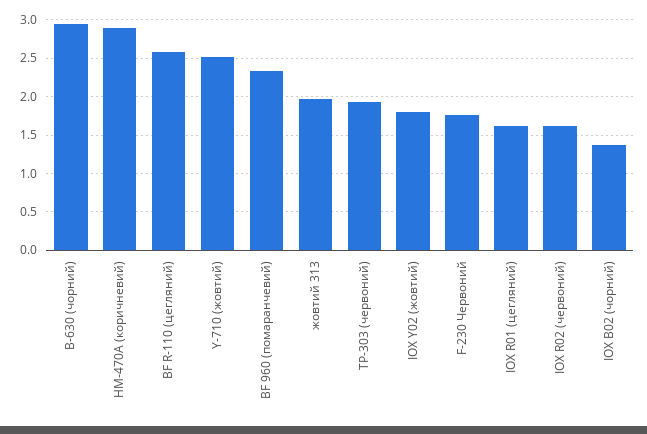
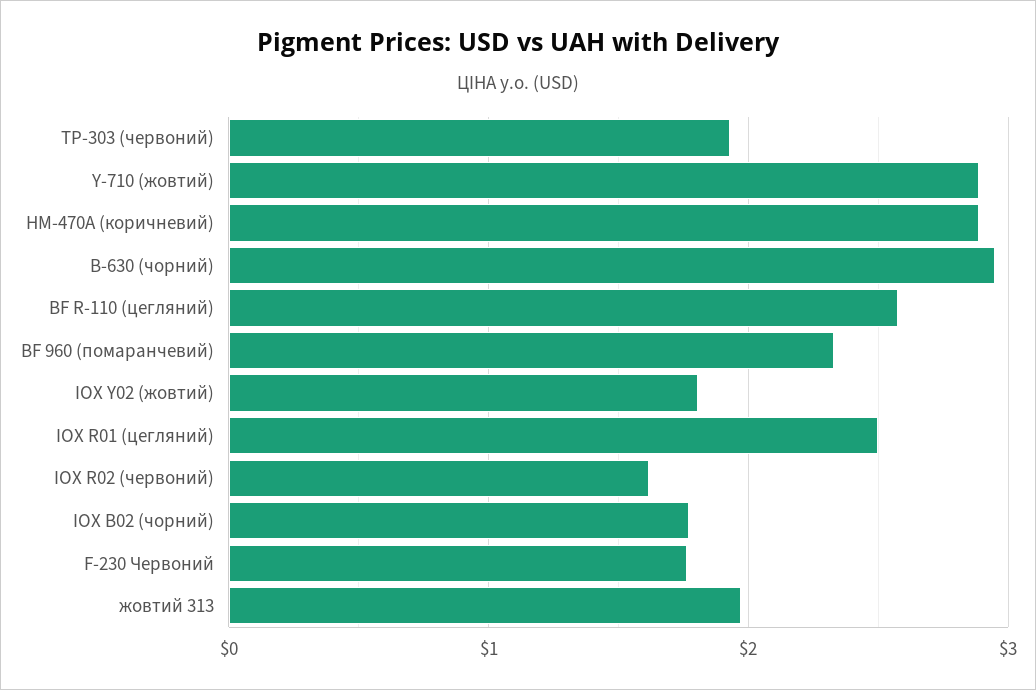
Y-710 (жовтий): 2.5 -> 2.9
IOX R01 (цегляний): 1.6 -> 2.5
IOX B02 (чорний): 1.4 -> 1.8

